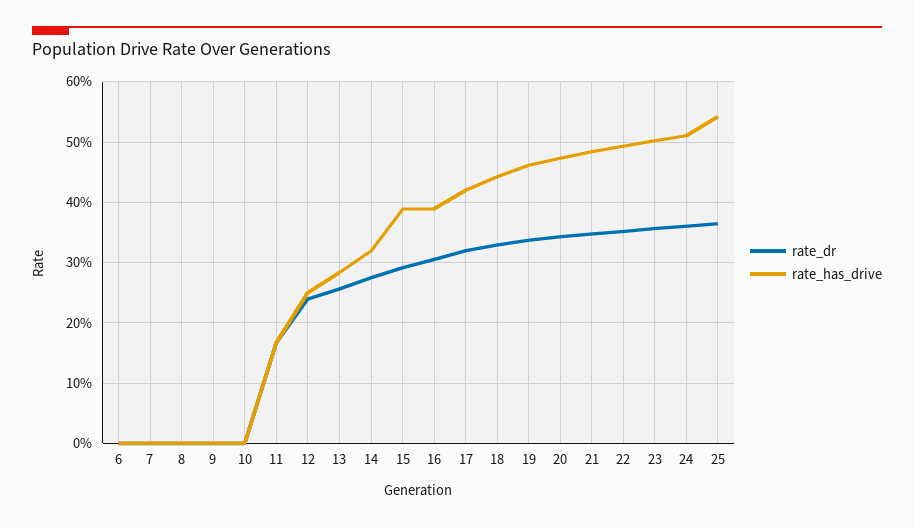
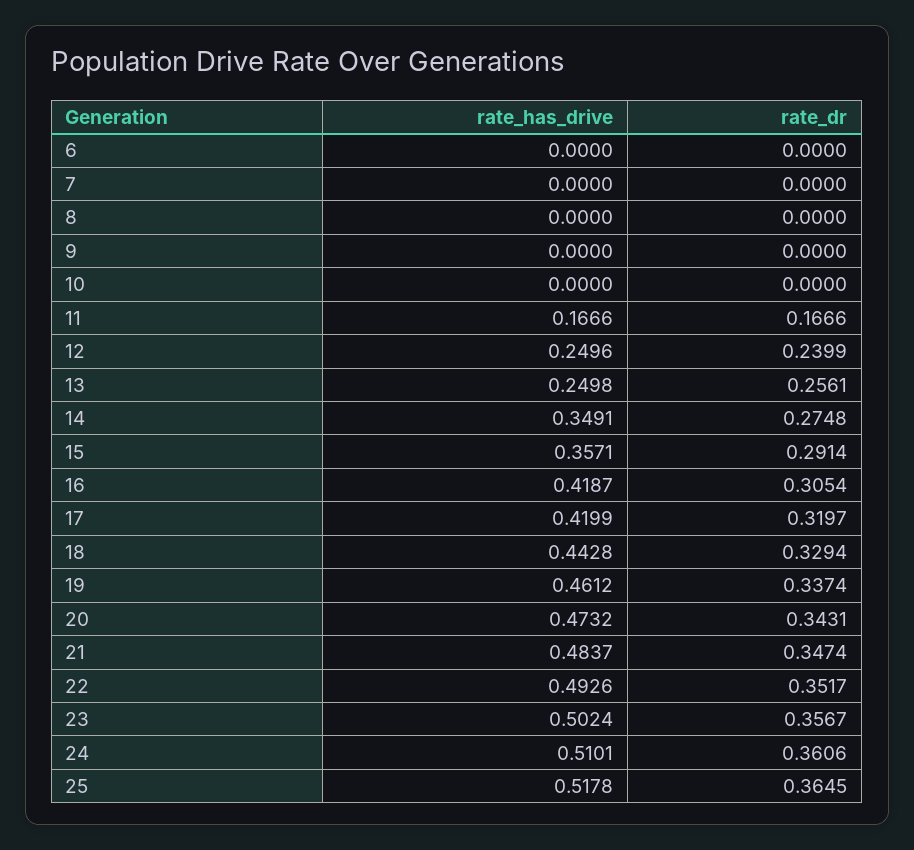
rate_has_drive, 13: 0.28 -> 0.2498
rate_has_drive, 14: 0.32 -> 0.3491
rate_has_drive, 15: 0.39 -> 0.3571
rate_has_drive, 16: 0.39 -> 0.4187
rate_has_drive, 25: 0.54 -> 0.5178

